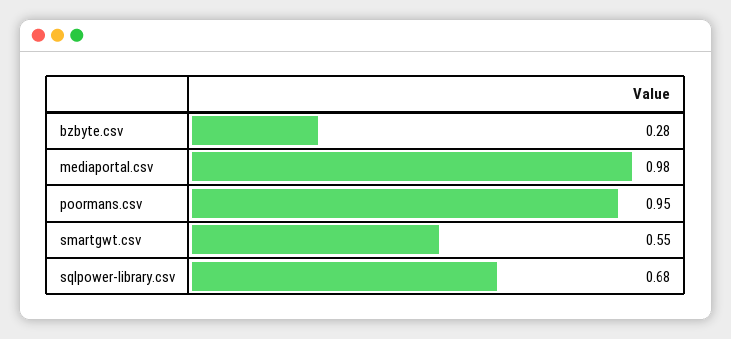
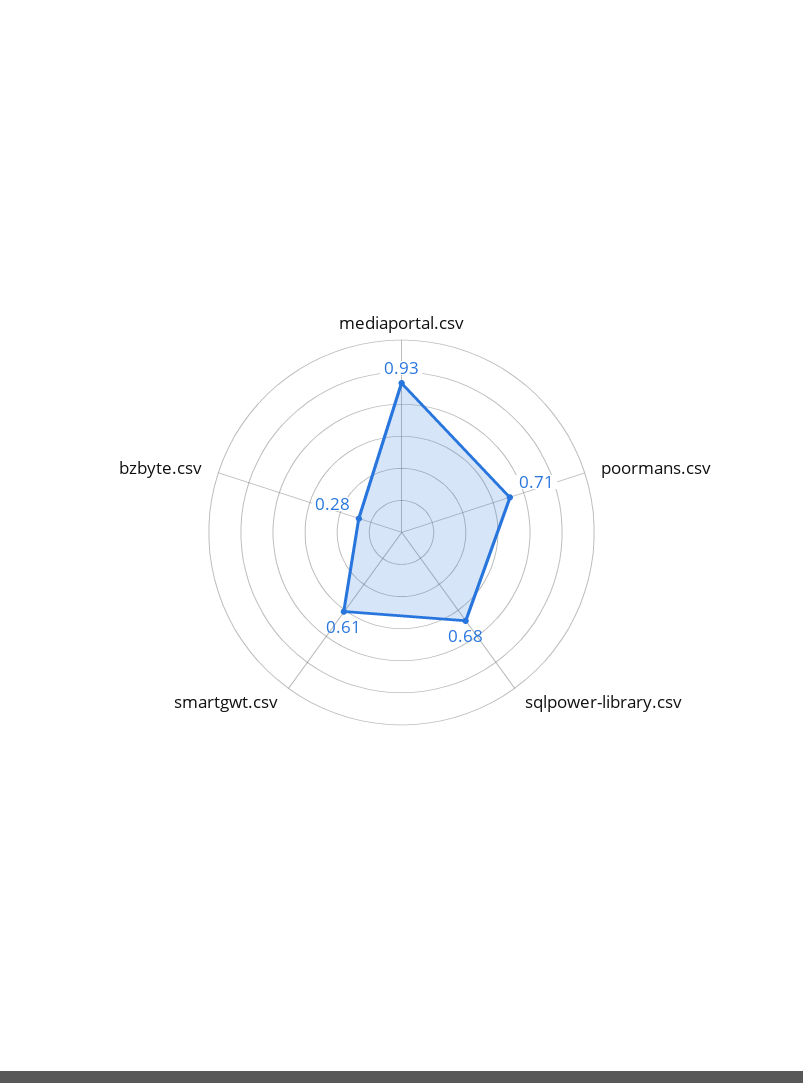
mediaportal.csv: 0.98 -> 0.93
poormans.csv: 0.95 -> 0.71
smartgwt.csv: 0.55 -> 0.61

